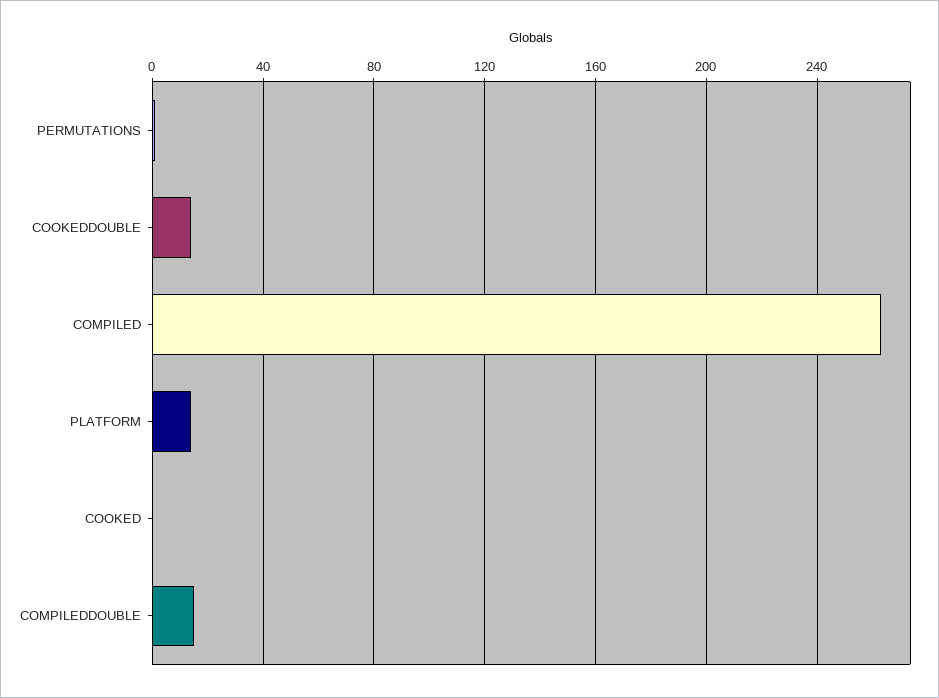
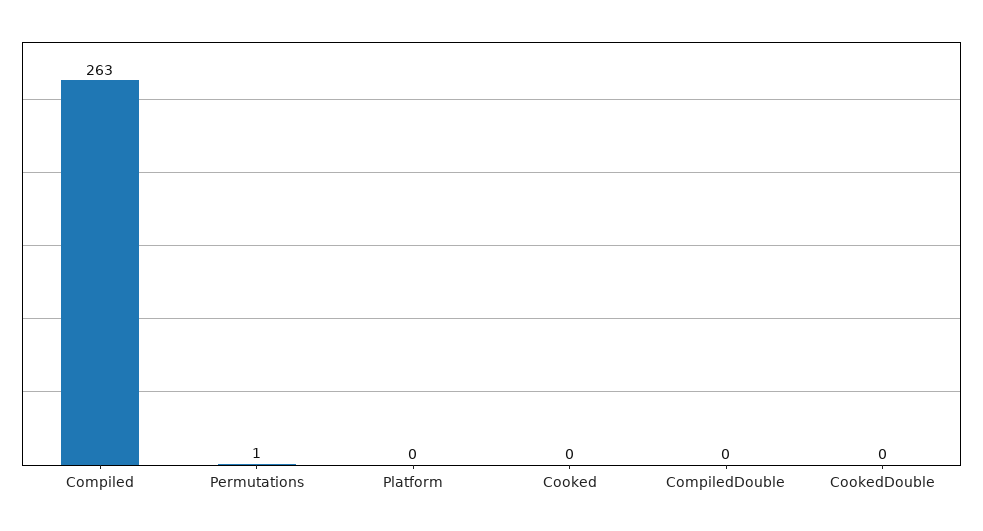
COOKEDDOUBLE: 15 -> 0
PLATFORM: 15 -> 0
COMPILEDDOUBLE: 15 -> 0

